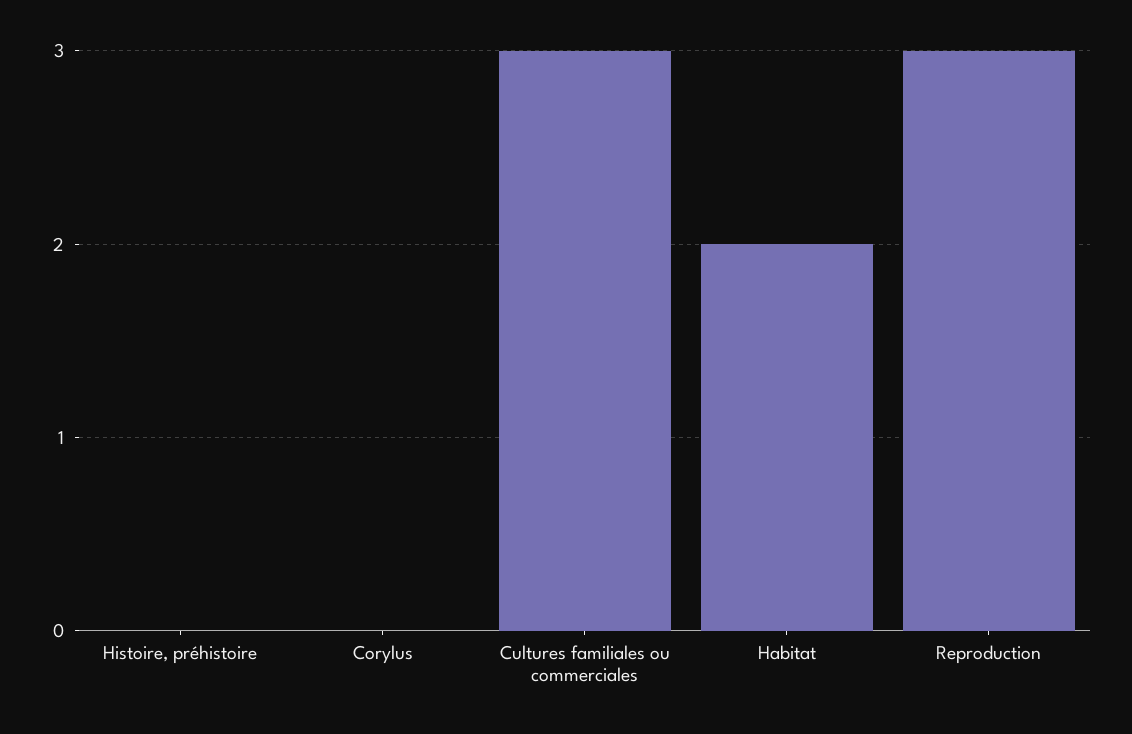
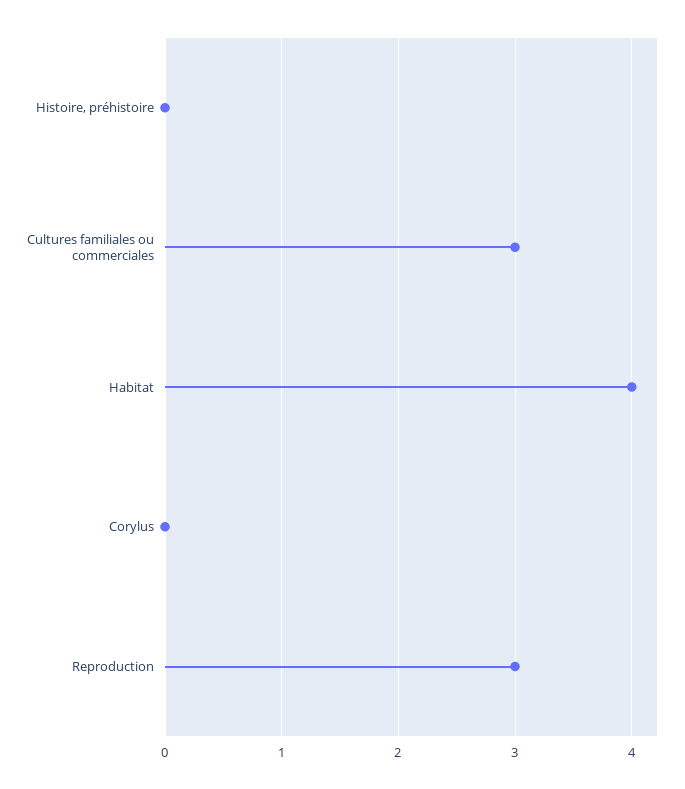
Habitat: 2 -> 4

